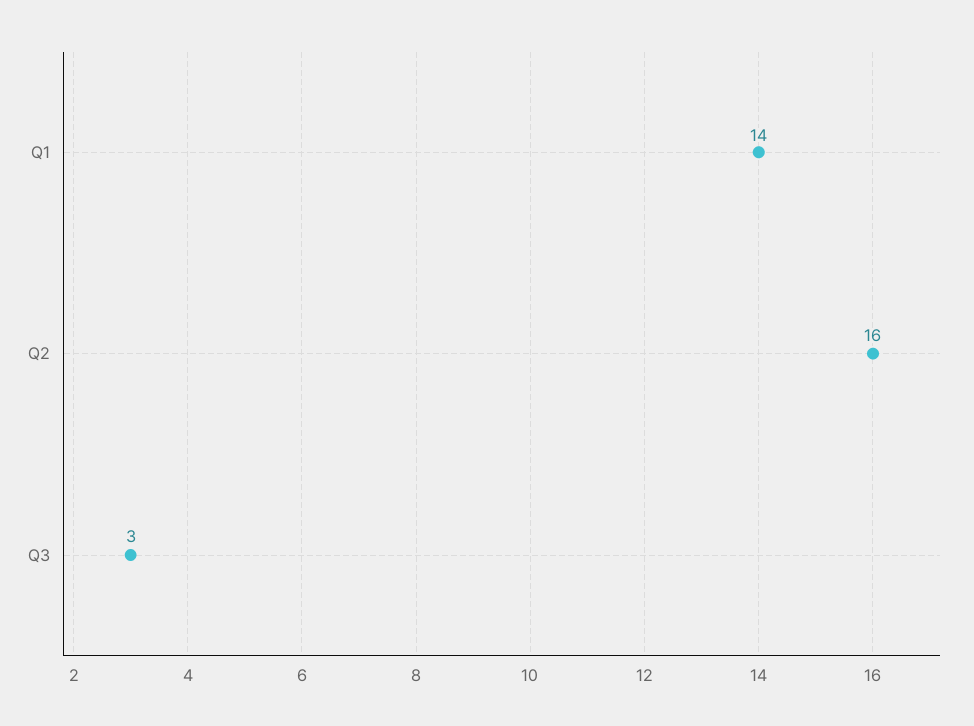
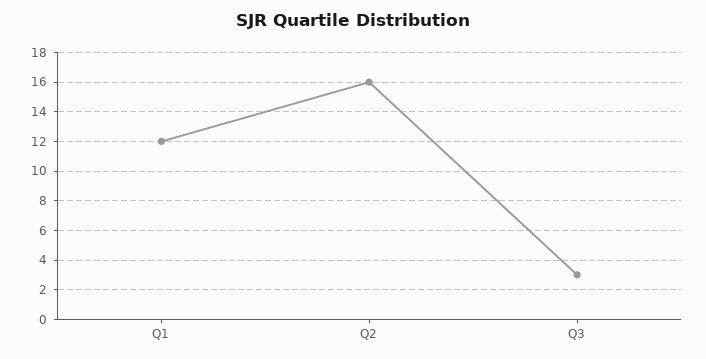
Q1: 14 -> 12

